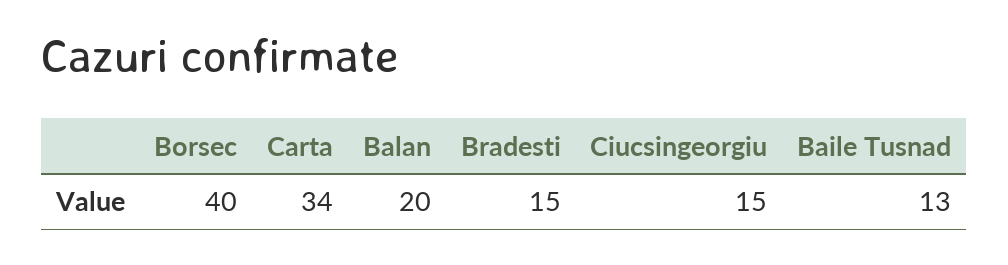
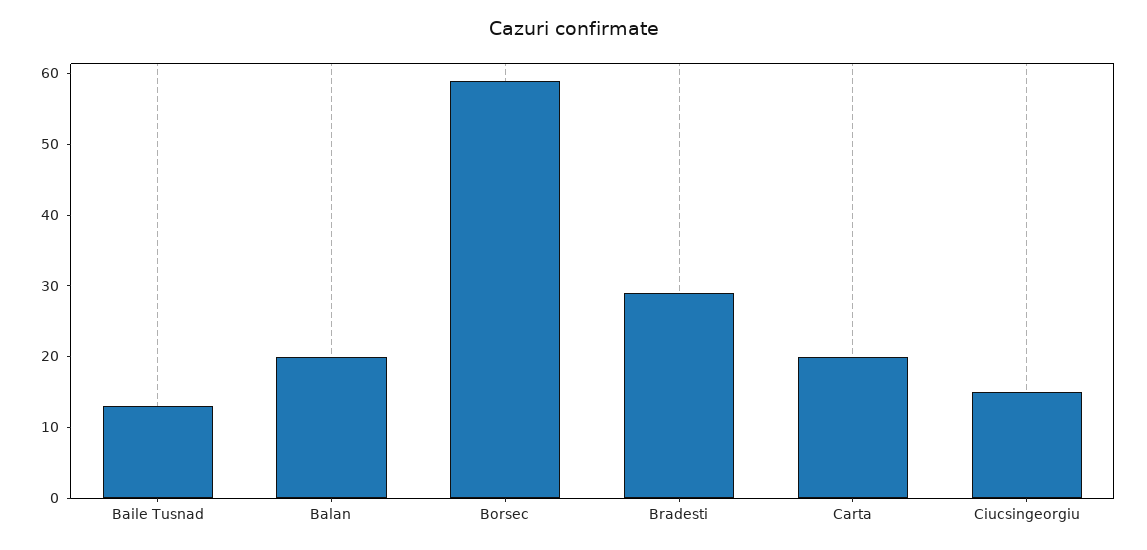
Borsec: 40 -> 60
Carta: 34 -> 20
Bradesti: 15 -> 30

